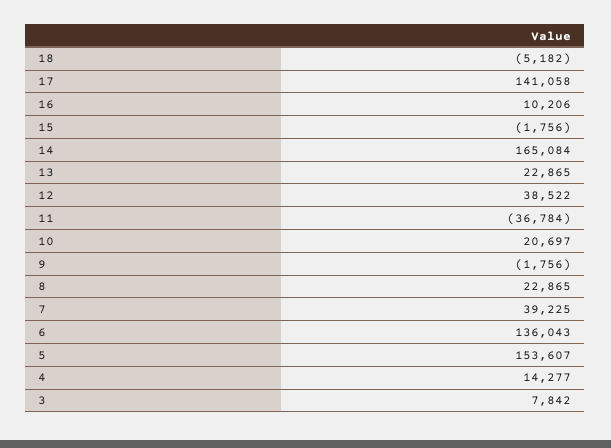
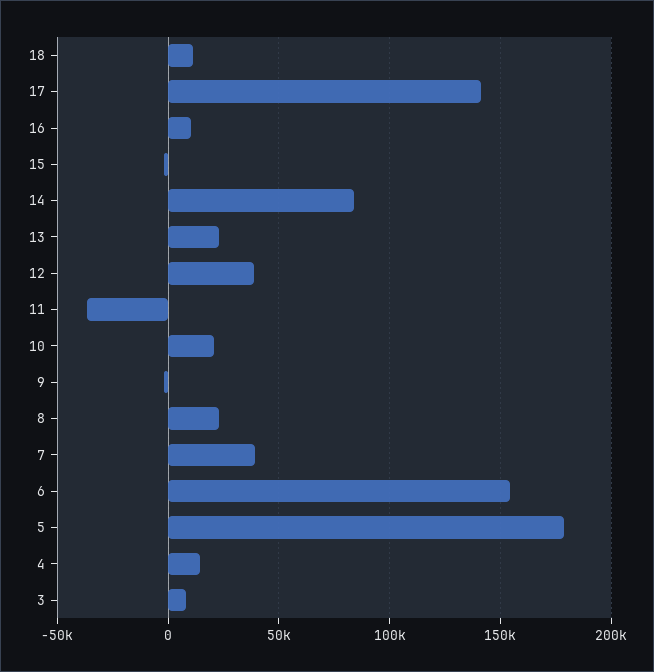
18: -5182 -> 10000
14: 165084 -> 85000
6: 136043 -> 155000
5: 153607 -> 180000

